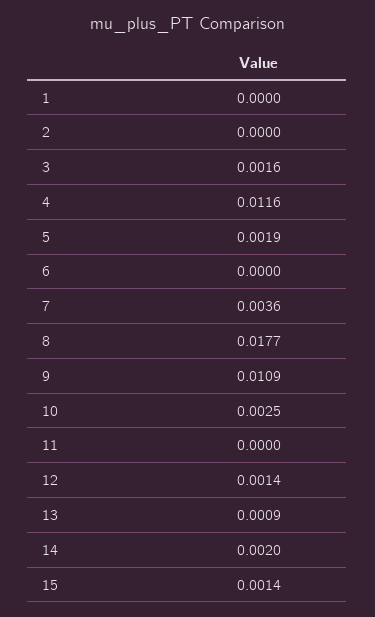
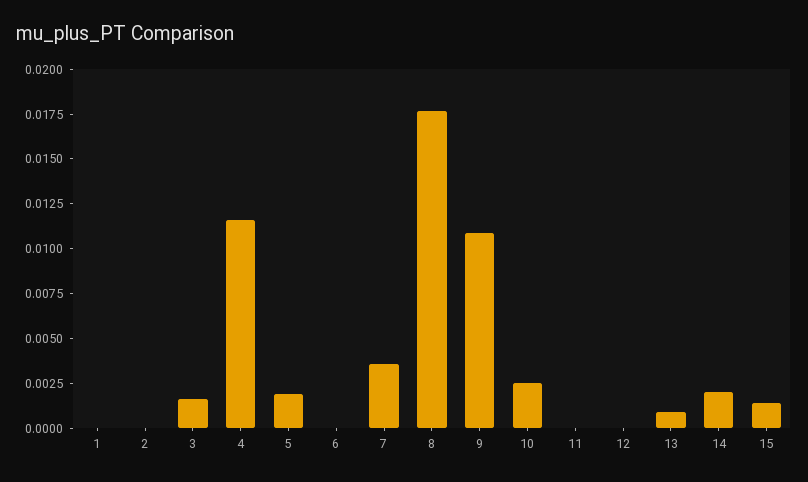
12: 0.0014 -> 0

